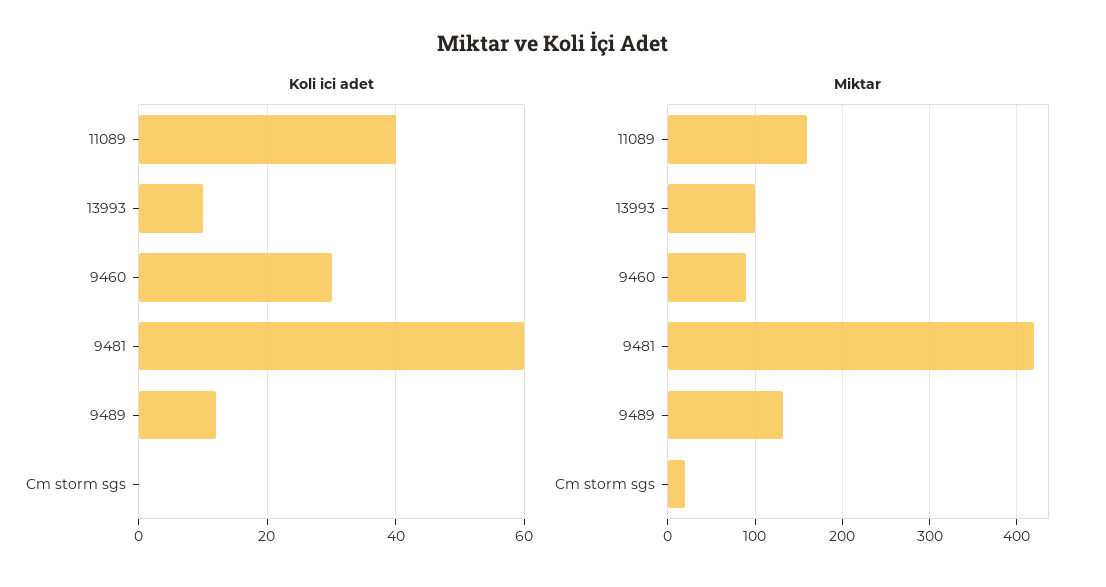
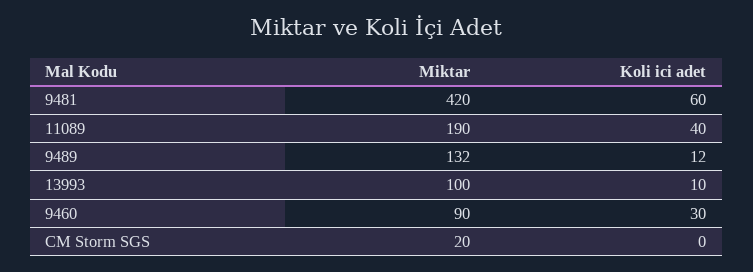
Miktar, 11089: 160 -> 190

